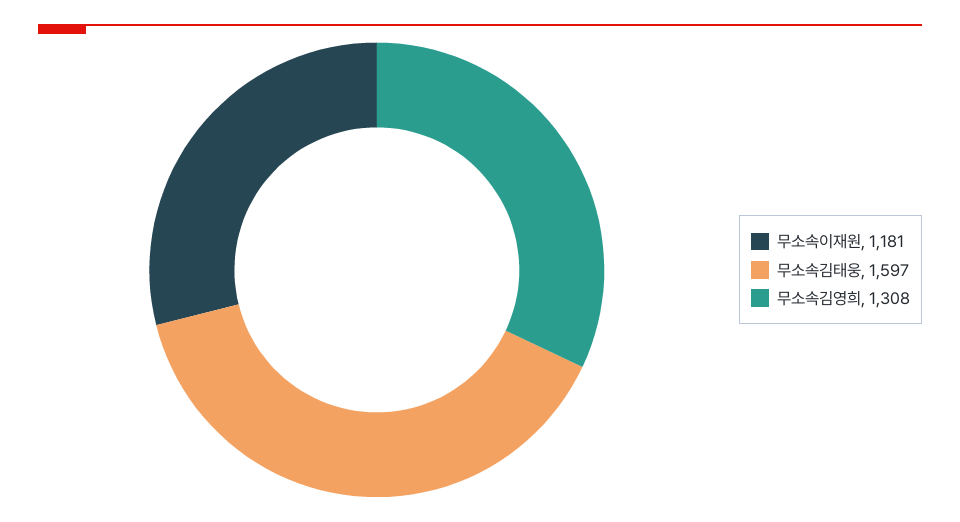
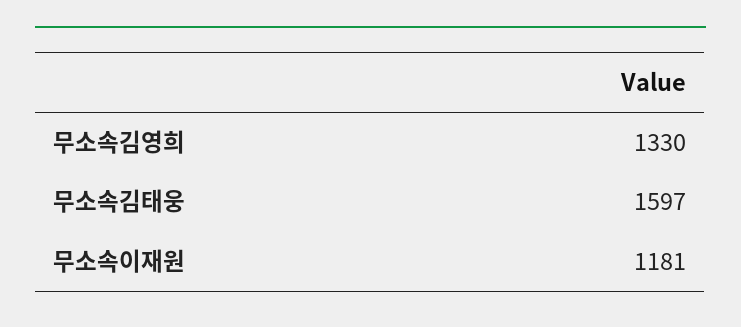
무소속김영희: 1308 -> 1330

